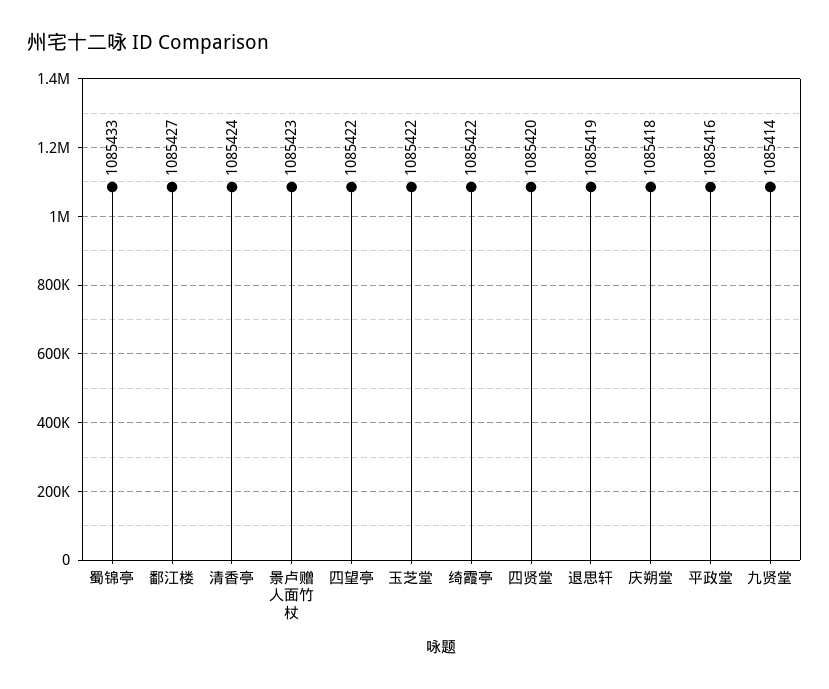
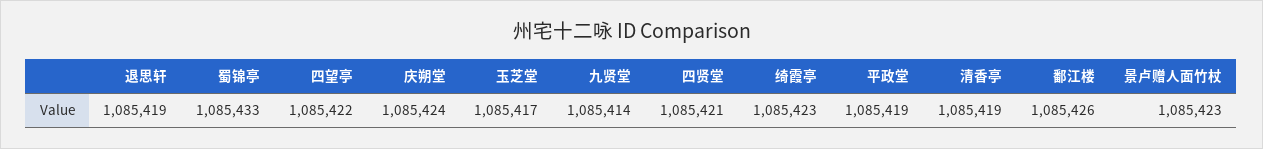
鄱江楼: 1085427 -> 1085426
清香亭: 1085424 -> 1085419
玉芝堂: 1085422 -> 1085417
绮霞亭: 1085422 -> 1085423
四贤堂: 1085420 -> 1085421
庆朔堂: 1085418 -> 1085424
平政堂: 1085416 -> 1085419

